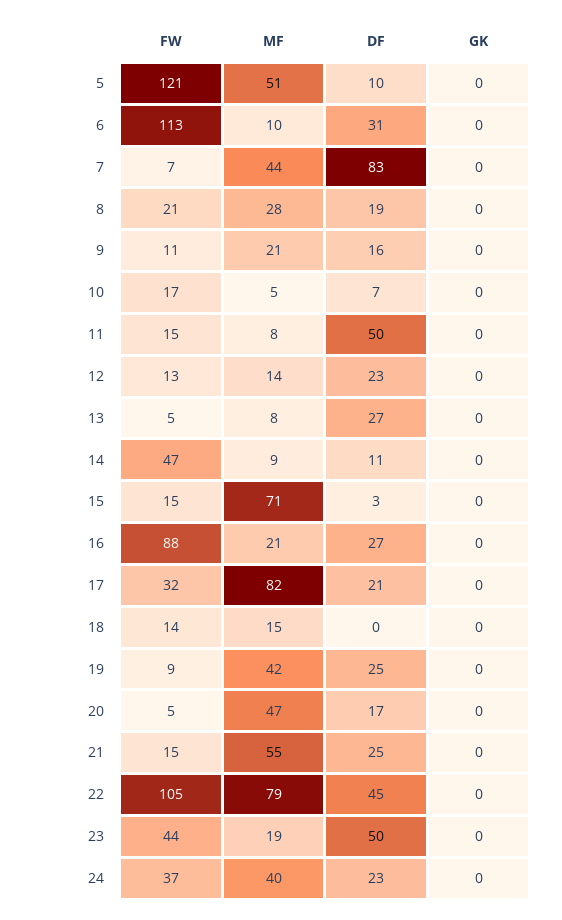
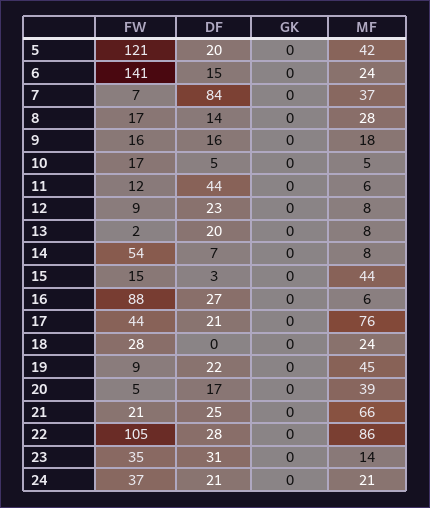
MF, 5: 51 -> 42
DF, 5: 10 -> 20
FW, 6: 113 -> 141
MF, 6: 10 -> 24
DF, 6: 31 -> 15
MF, 7: 44 -> 37
DF, 7: 83 -> 84
FW, 8: 21 -> 17
DF, 8: 19 -> 14
FW, 9: 11 -> 16
MF, 9: 21 -> 18
DF, 10: 7 -> 5
FW, 11: 15 -> 12
MF, 11: 8 -> 6
DF, 11: 50 -> 44
FW, 12: 13 -> 9
MF, 12: 14 -> 8
FW, 13: 5 -> 2
DF, 13: 27 -> 20
FW, 14: 47 -> 54
MF, 14: 9 -> 8
DF, 14: 11 -> 7
MF, 15: 71 -> 44
MF, 16: 21 -> 6
FW, 17: 32 -> 44
MF, 17: 82 -> 76
FW, 18: 14 -> 28
MF, 18: 15 -> 24
MF, 19: 42 -> 45
DF, 19: 25 -> 22
MF, 20: 47 -> 39
FW, 21: 15 -> 21
MF, 21: 55 -> 66
MF, 22: 79 -> 86
DF, 22: 45 -> 28
FW, 23: 44 -> 35
MF, 23: 19 -> 14
DF, 23: 50 -> 31
MF, 24: 40 -> 21
DF, 24: 23 -> 21

